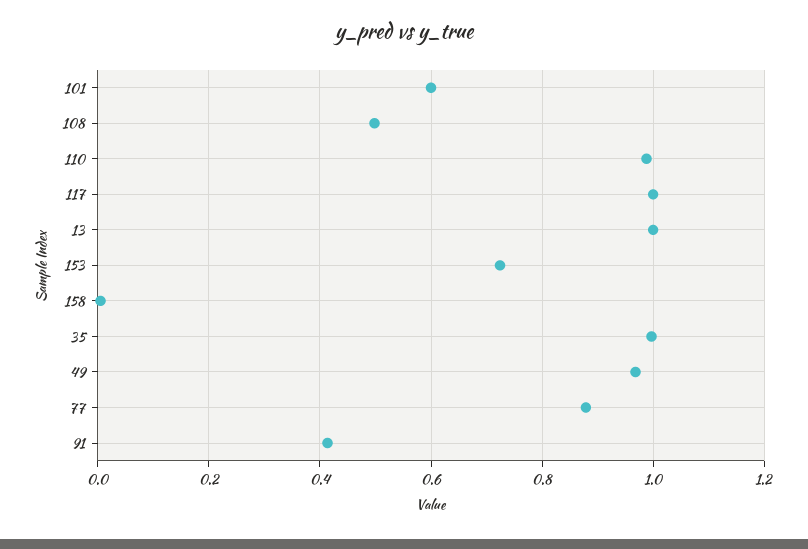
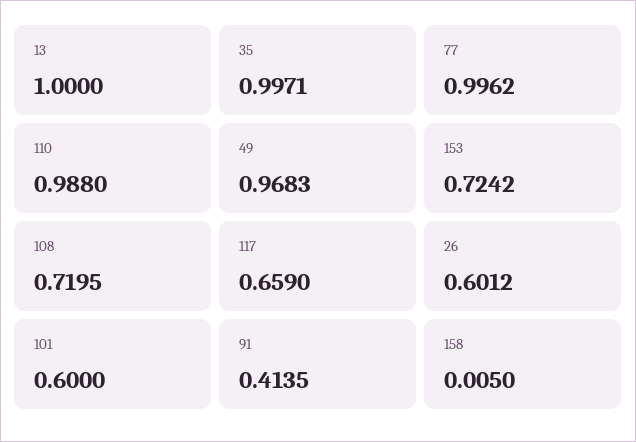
108: 0.5 -> 0.7195
117: 1 -> 0.659
77: 0.88 -> 0.9962
26: none -> 0.6012

